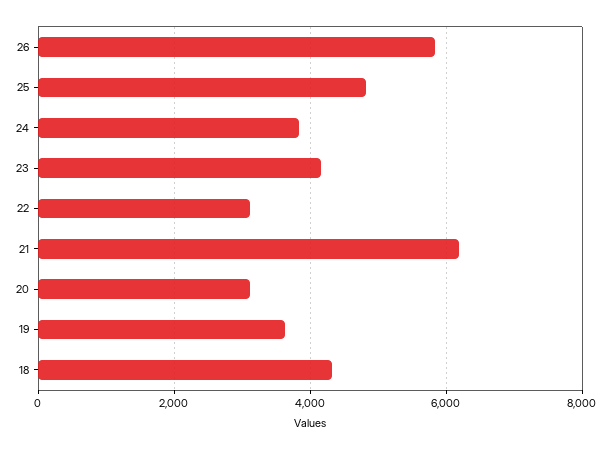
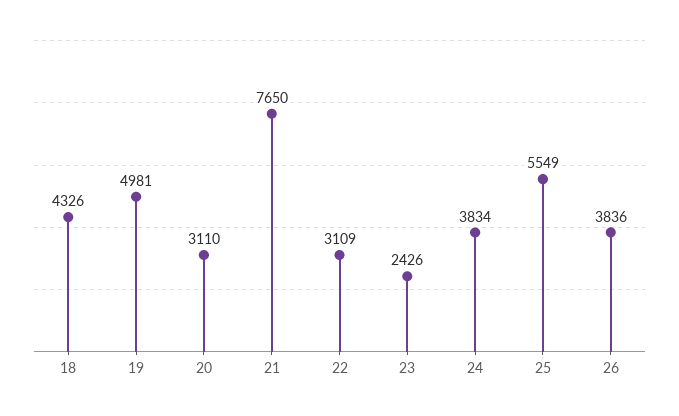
26: 5800 -> 3836
25: 4800 -> 5549
23: 4200 -> 2426
21: 6200 -> 7650
19: 3600 -> 4981

